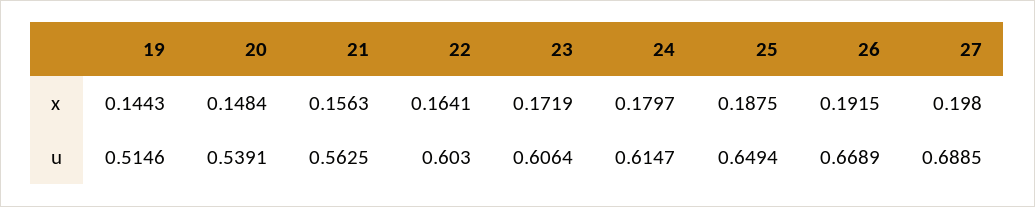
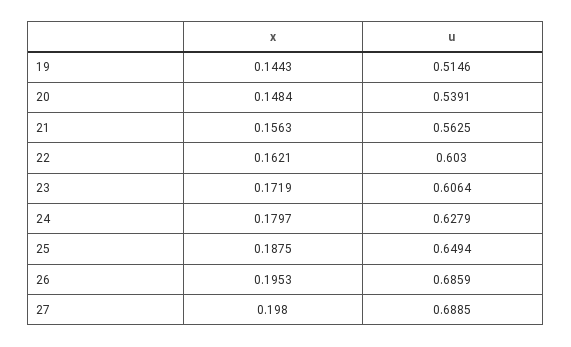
22, x: 0.1641 -> 0.1621
26, x: 0.1915 -> 0.1953
24, u: 0.6147 -> 0.6279
26, u: 0.6689 -> 0.6859

